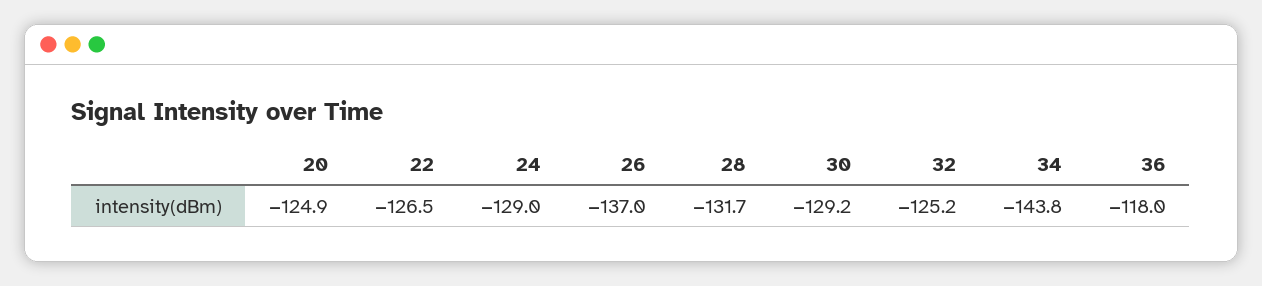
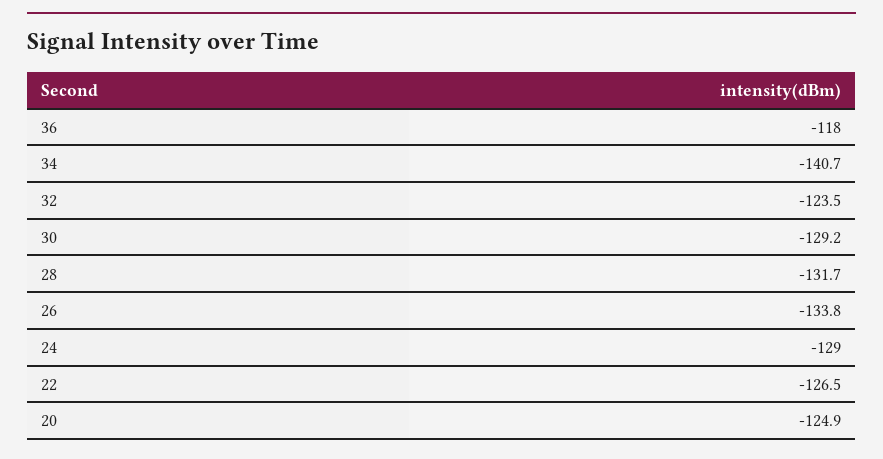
26: -137 -> -133.8
32: -125.2 -> -123.5
34: -143.8 -> -140.7

